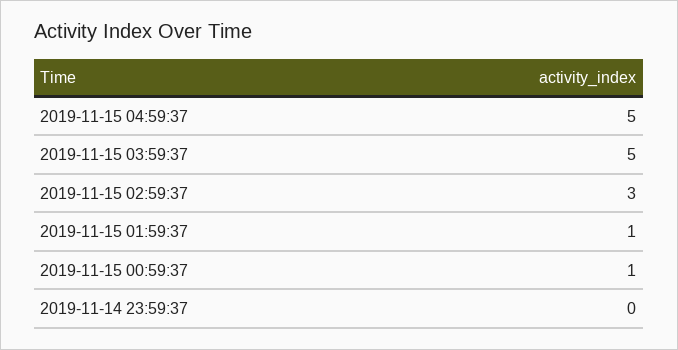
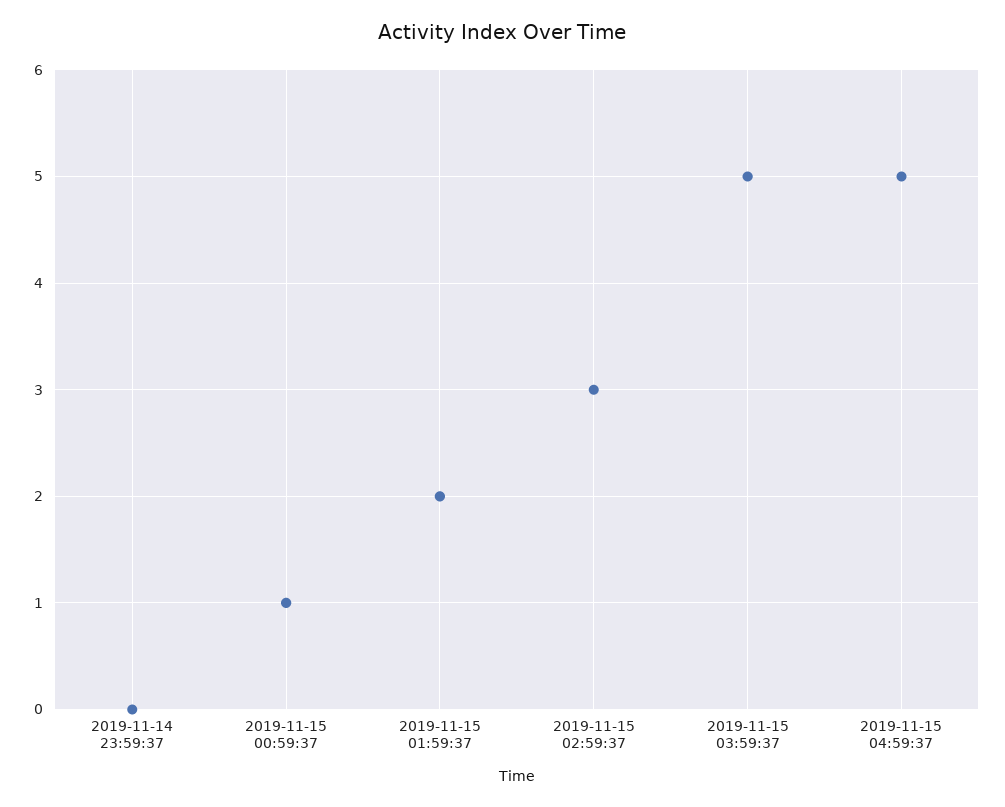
2019-11-15 01:59:37: 1 -> 2

